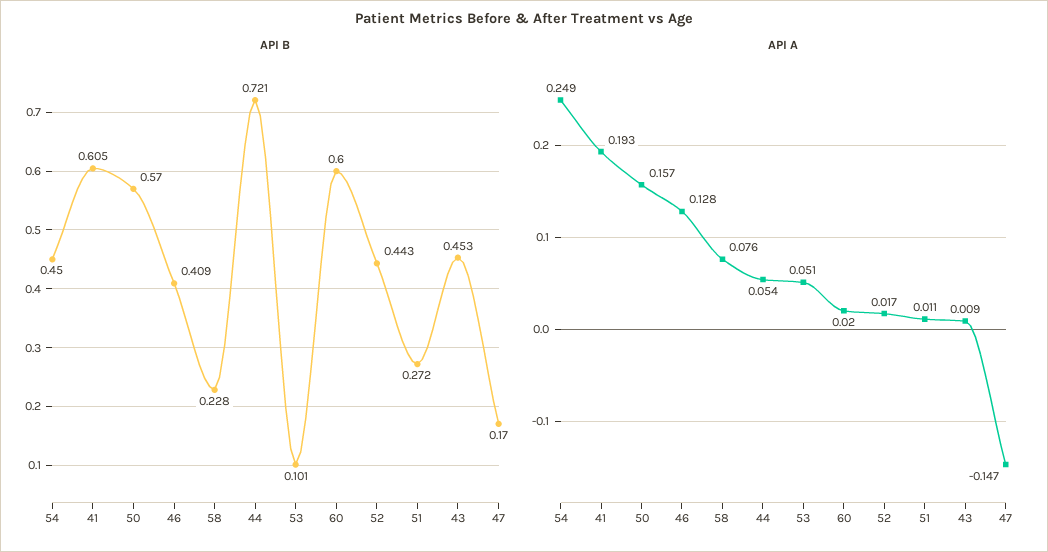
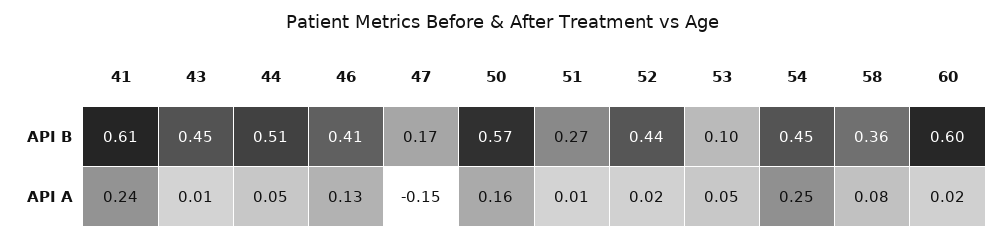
API B, 58: 0.228 -> 0.36
API B, 44: 0.721 -> 0.51
API A, 41: 0.193 -> 0.24

